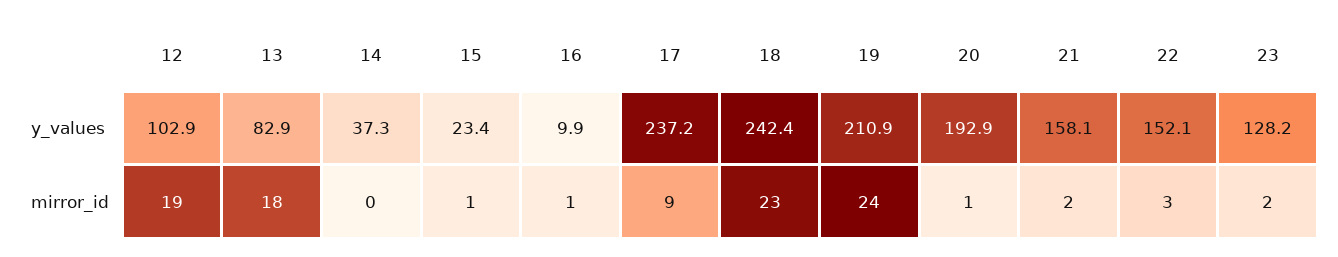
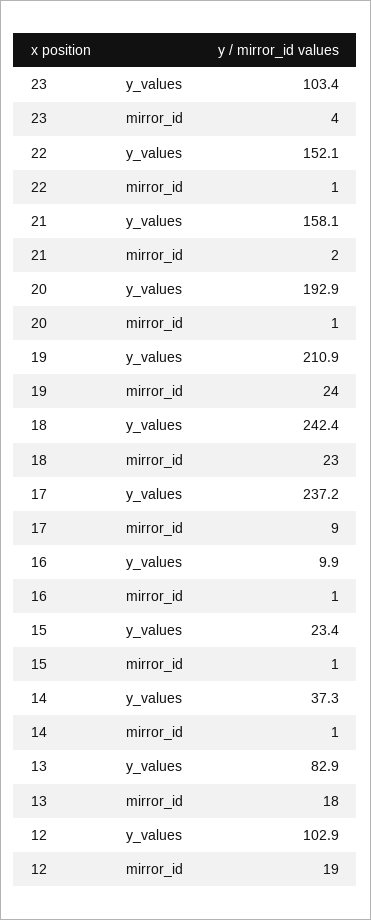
23, y_values: 128.2 -> 103.4
14, mirror_id: 0 -> 1
22, mirror_id: 3 -> 1
23, mirror_id: 2 -> 4

